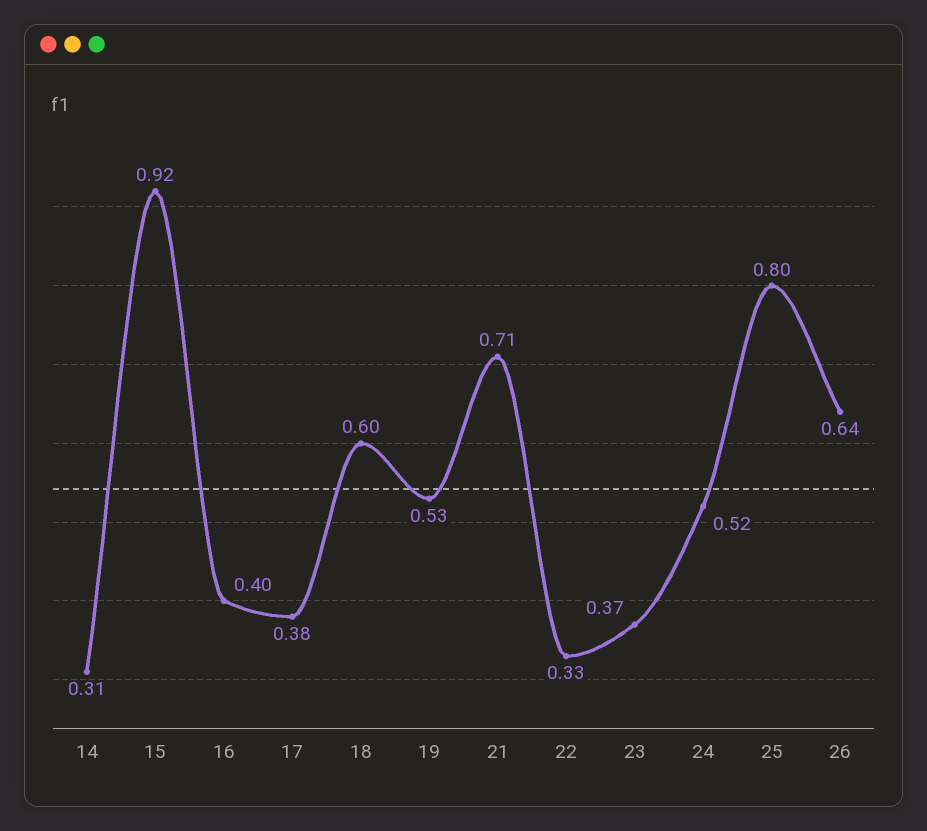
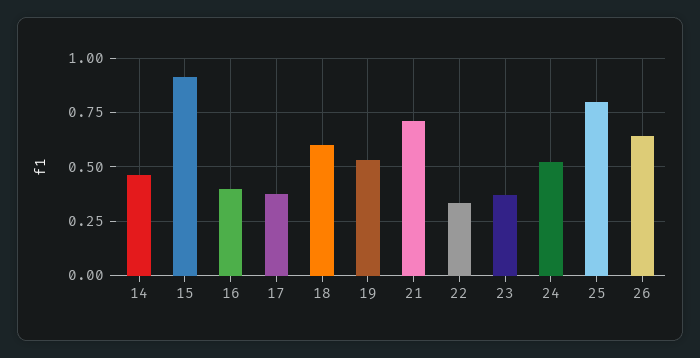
14: 0.31 -> 0.45

